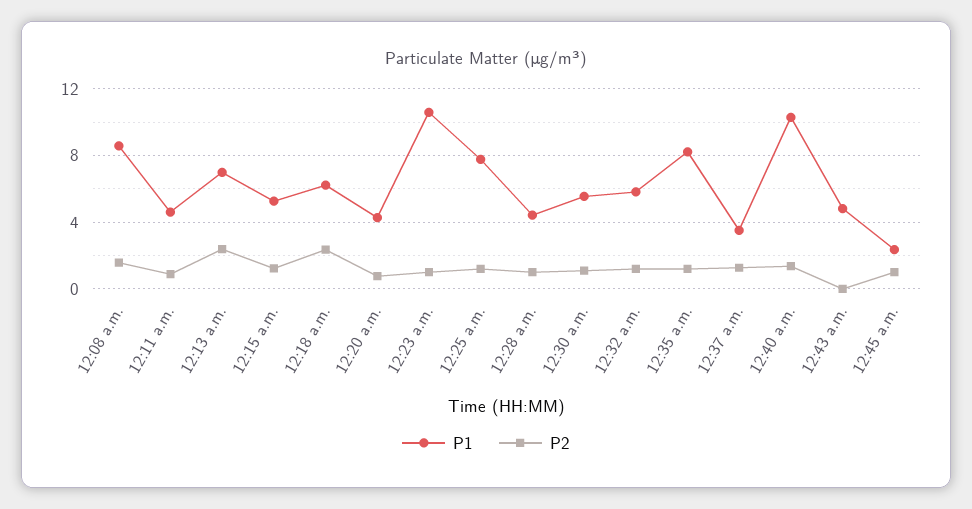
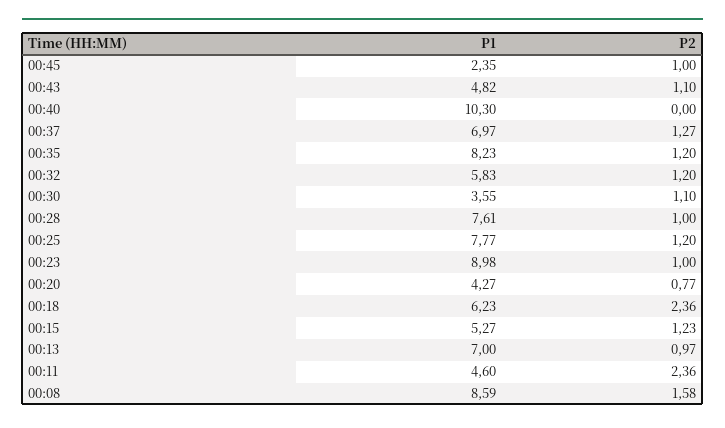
P2, 12:11 a.m.: 1 -> 2.36
P2, 12:13 a.m.: 2.5 -> 0.97
P1, 12:23 a.m.: 10.5 -> 8.98
P1, 12:28 a.m.: 4.5 -> 7.61
P1, 12:30 a.m.: 5.5 -> 3.55
P1, 12:37 a.m.: 3.5 -> 6.97
P2, 12:40 a.m.: 1.5 -> 0
P2, 12:43 a.m.: 0 -> 1.1

